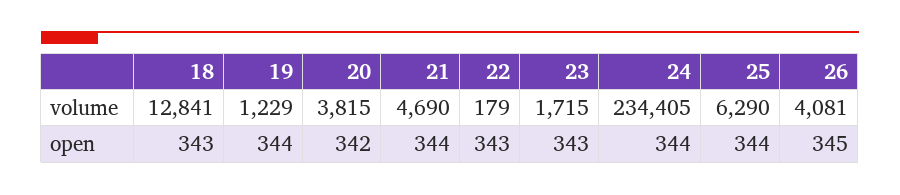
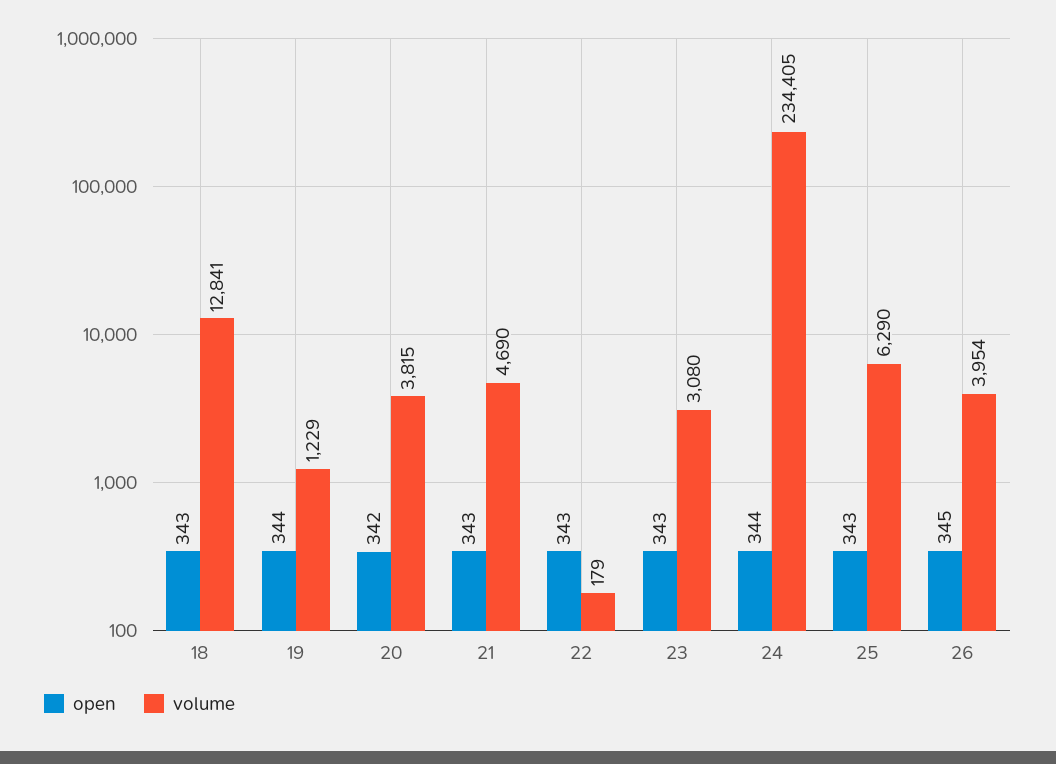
volume, 23: 1715 -> 3080
volume, 26: 4081 -> 3954
open, 21: 344 -> 343
open, 25: 344 -> 343

